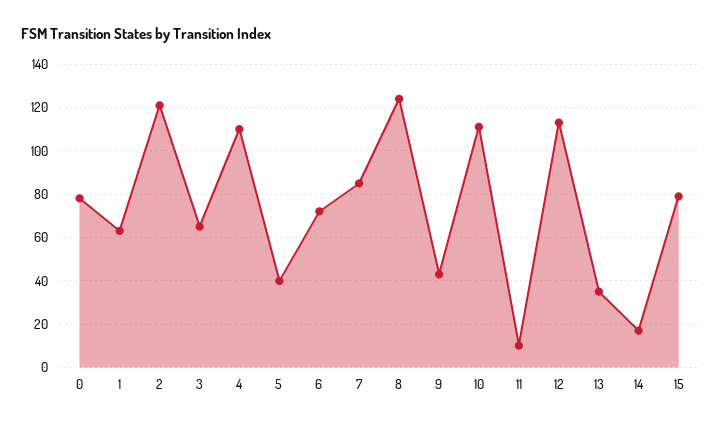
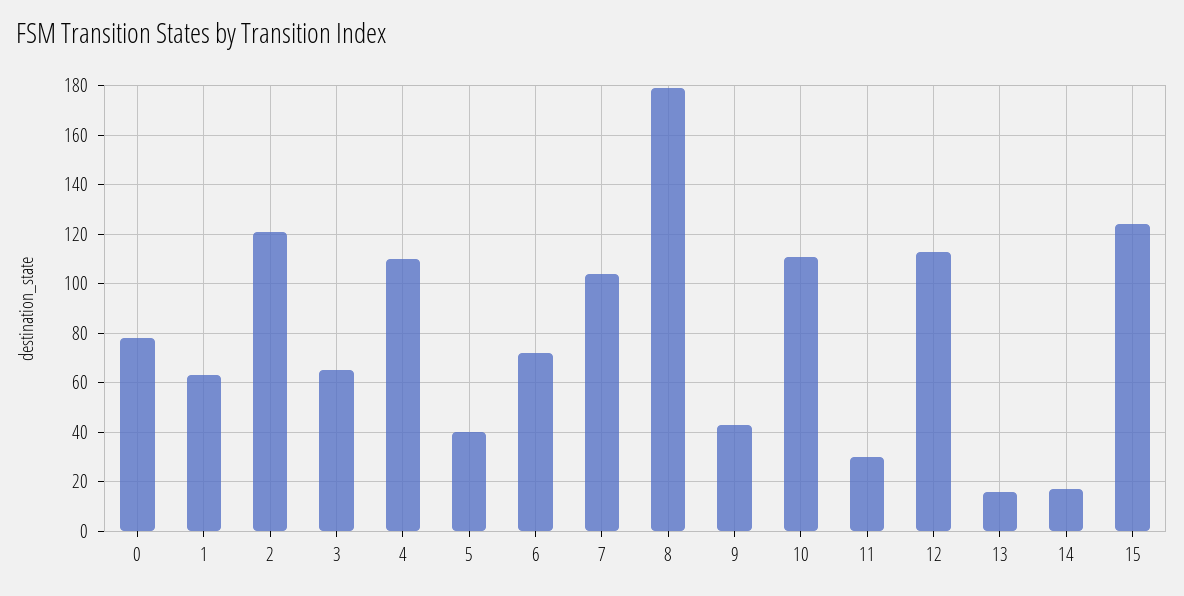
7: 85 -> 105
8: 125 -> 180
11: 10 -> 30
13: 35 -> 15
15: 80 -> 125

